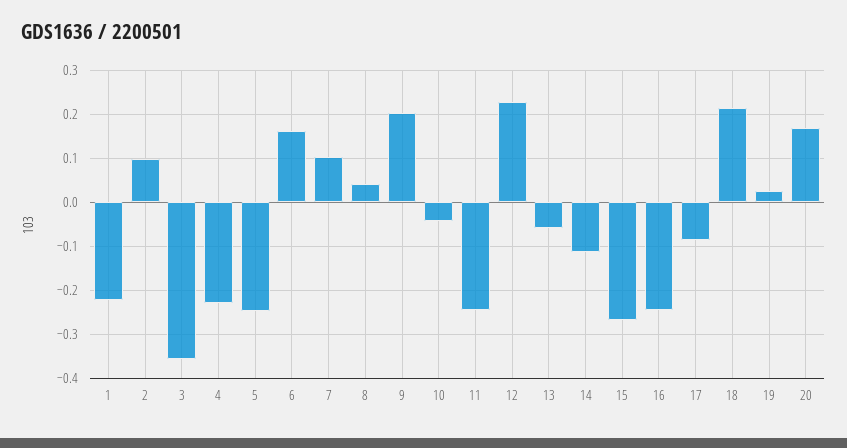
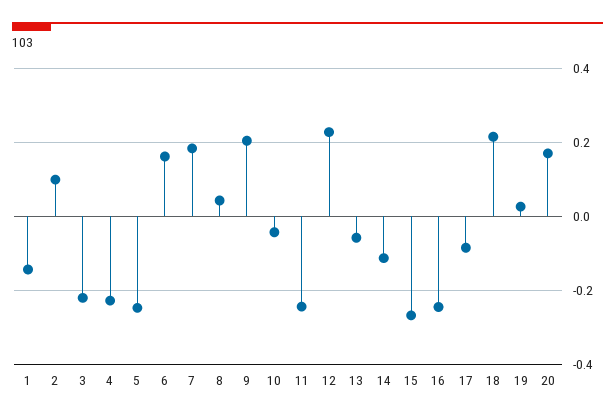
1: -0.22 -> -0.14
3: -0.36 -> -0.22
7: 0.1 -> 0.18

